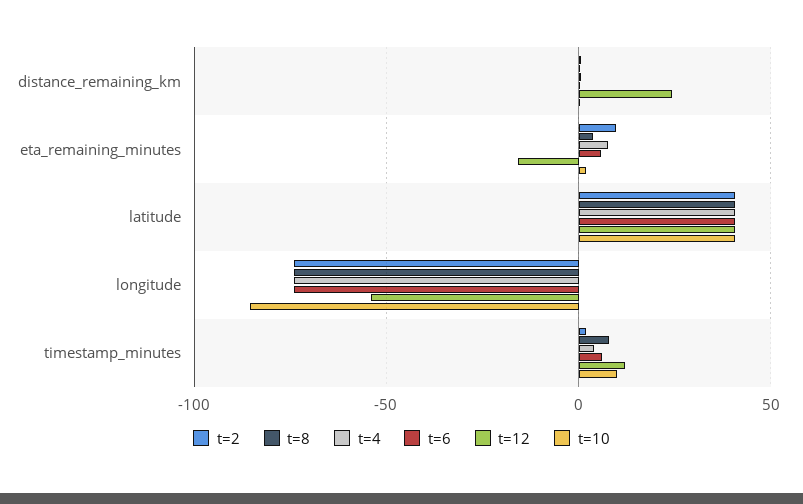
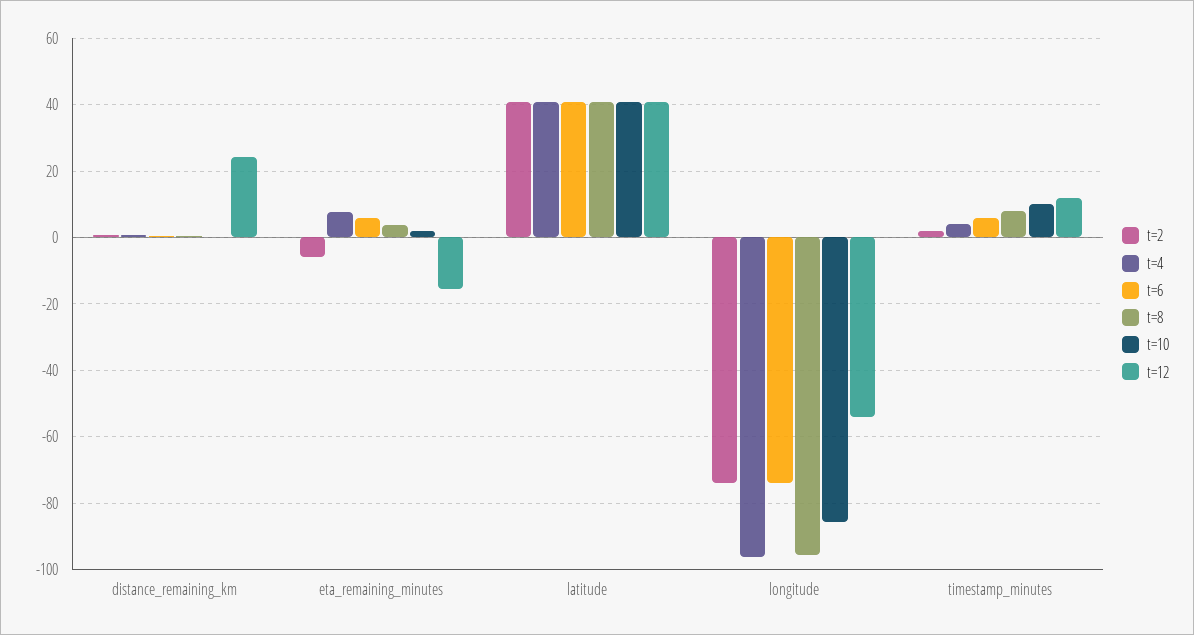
t=2, eta_remaining_minutes: 10 -> -6
t=8, longitude: -75 -> -96
t=4, longitude: -75 -> -96

